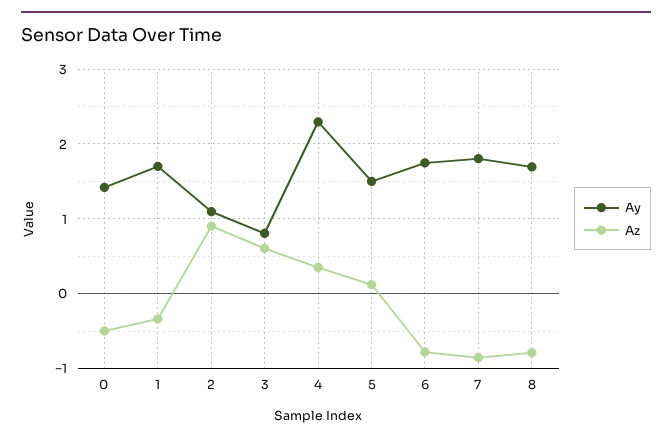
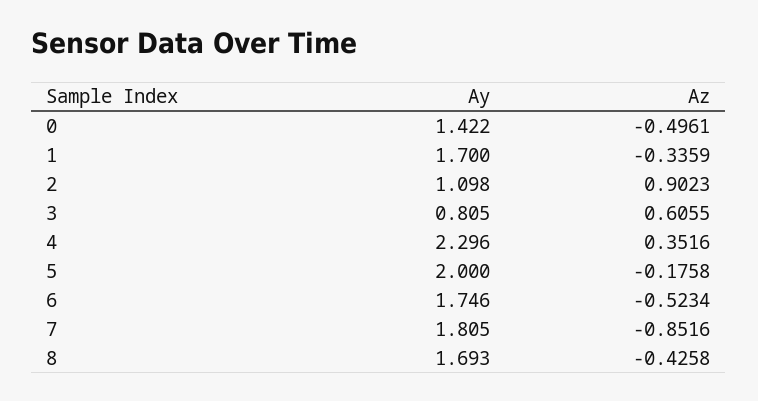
Ay, 5: 1.5 -> 2
Az, 5: 0.1 -> -0.1758
Az, 6: -0.8 -> -0.5234
Az, 8: -0.8 -> -0.4258

